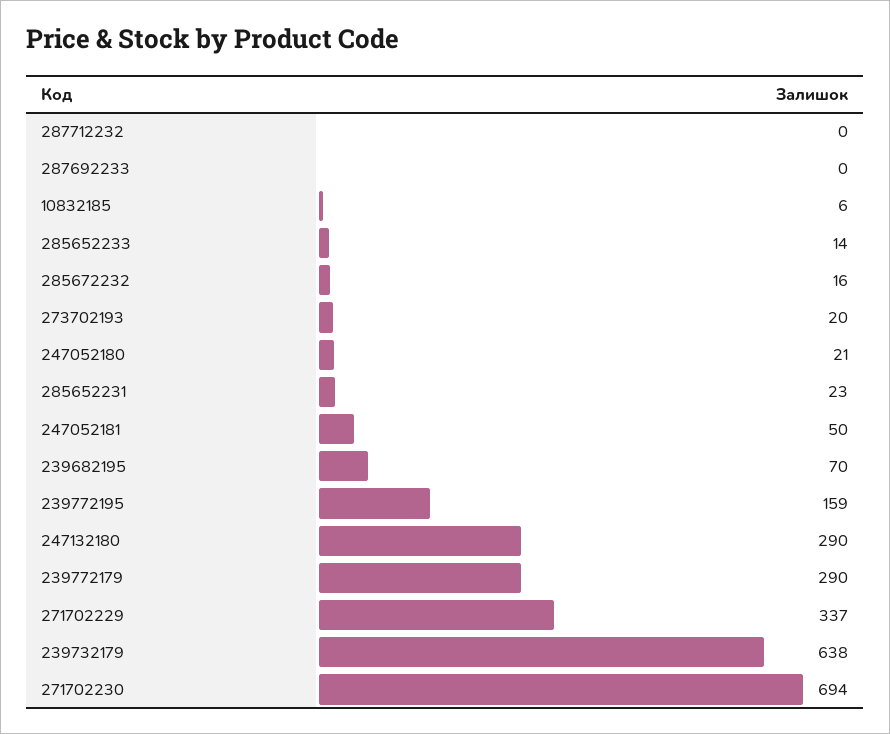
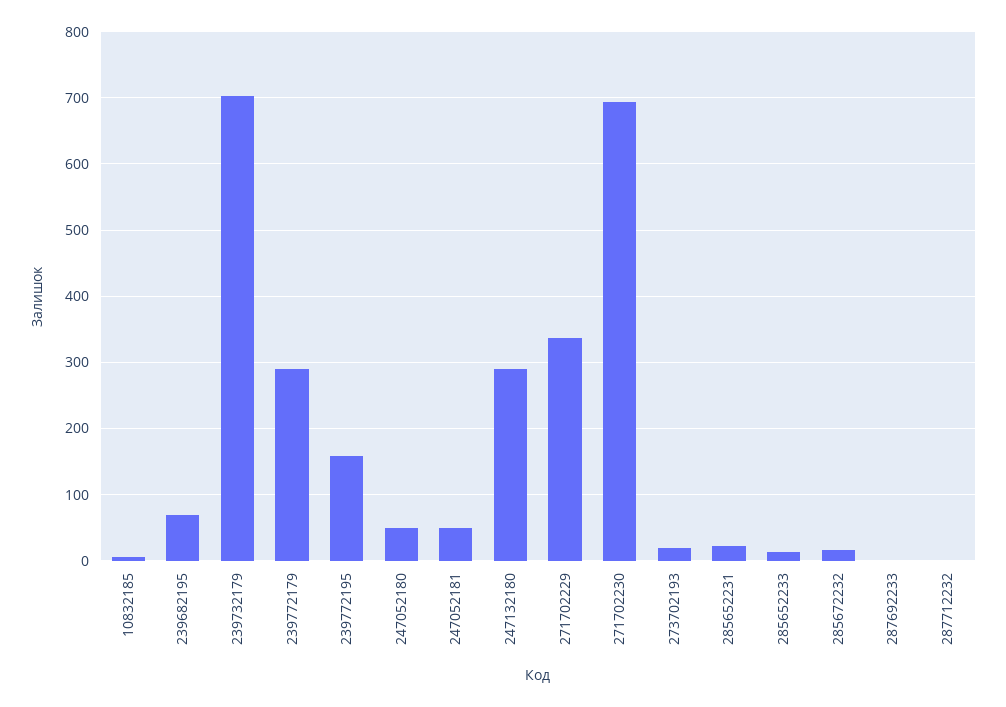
247052180: 21 -> 50
239732179: 638 -> 700

